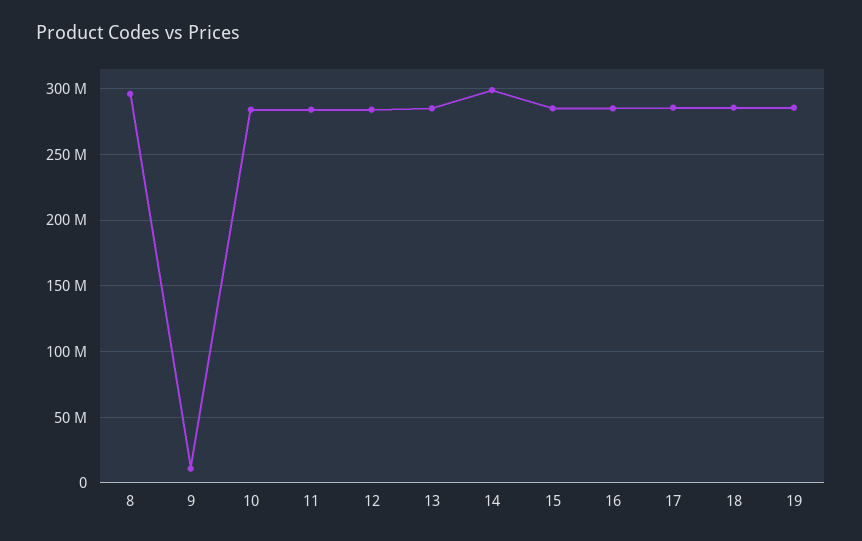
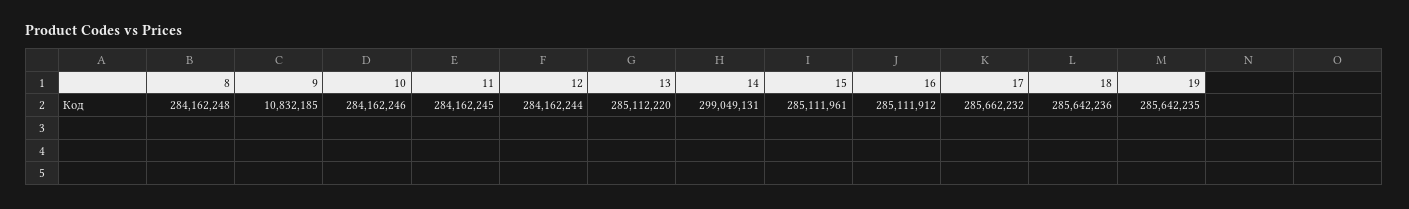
8: 295000000 -> 284162248

